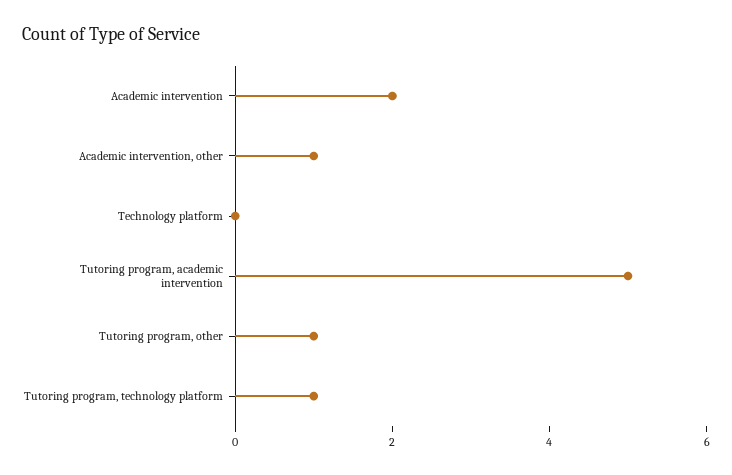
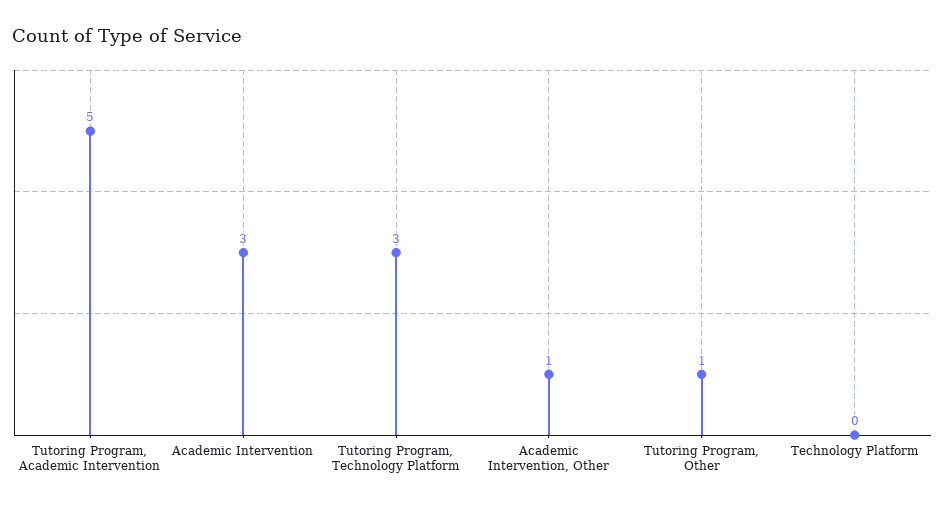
Academic intervention: 2 -> 3
Tutoring program, technology platform: 1 -> 3

